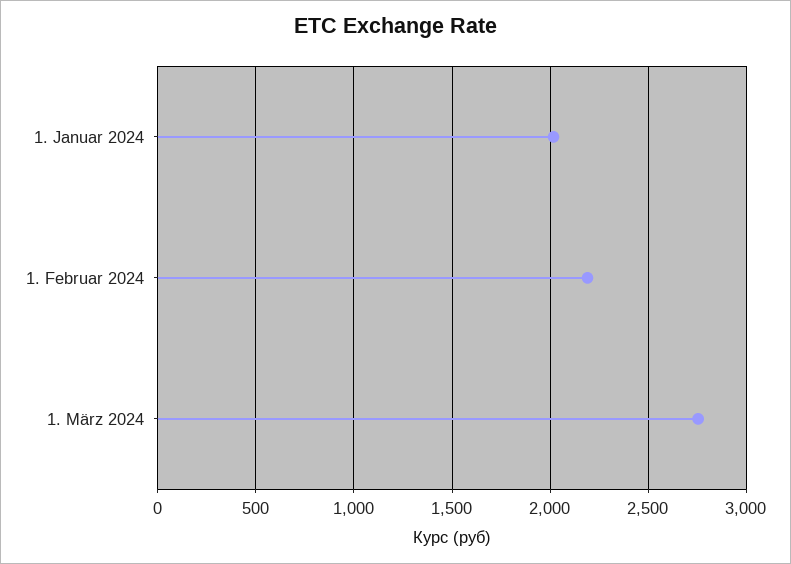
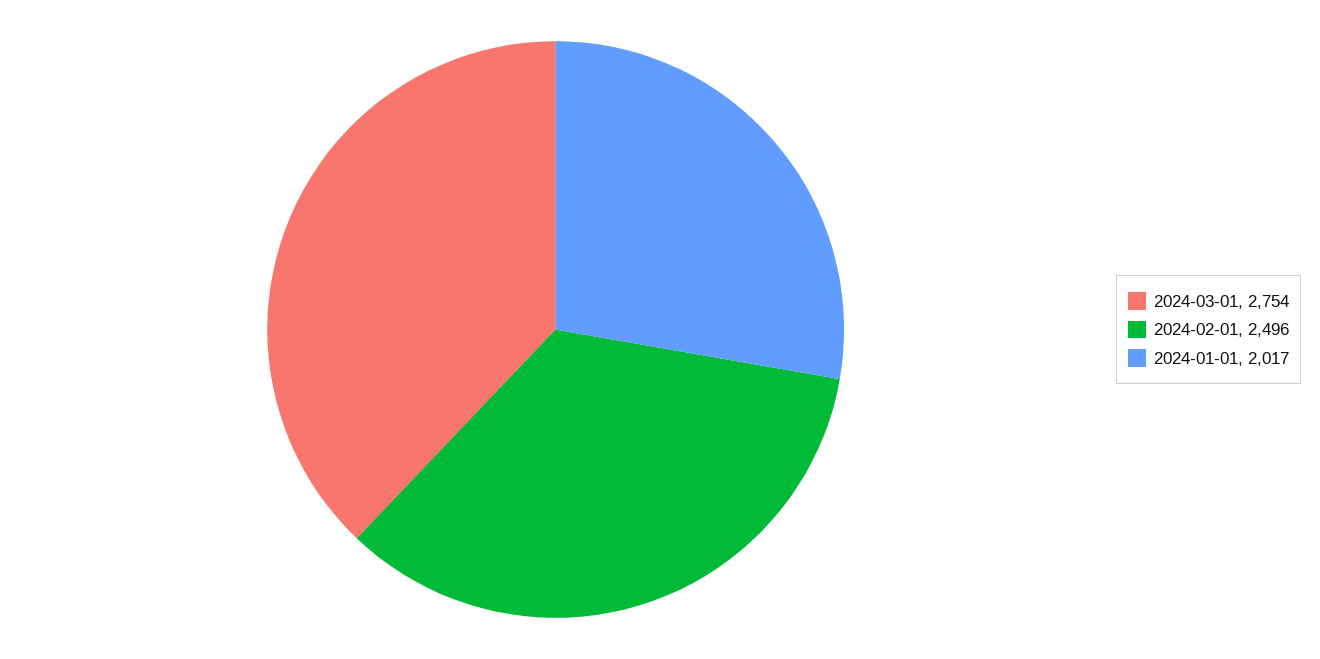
1. Februar 2024: 2200 -> 2496

